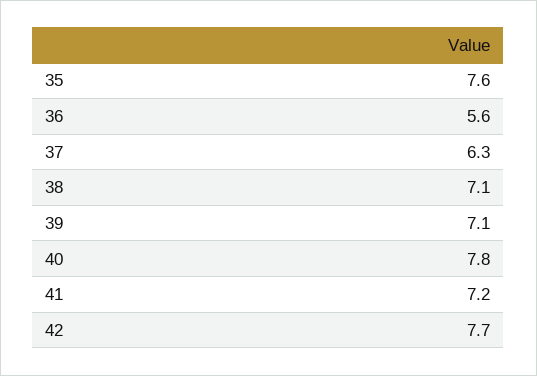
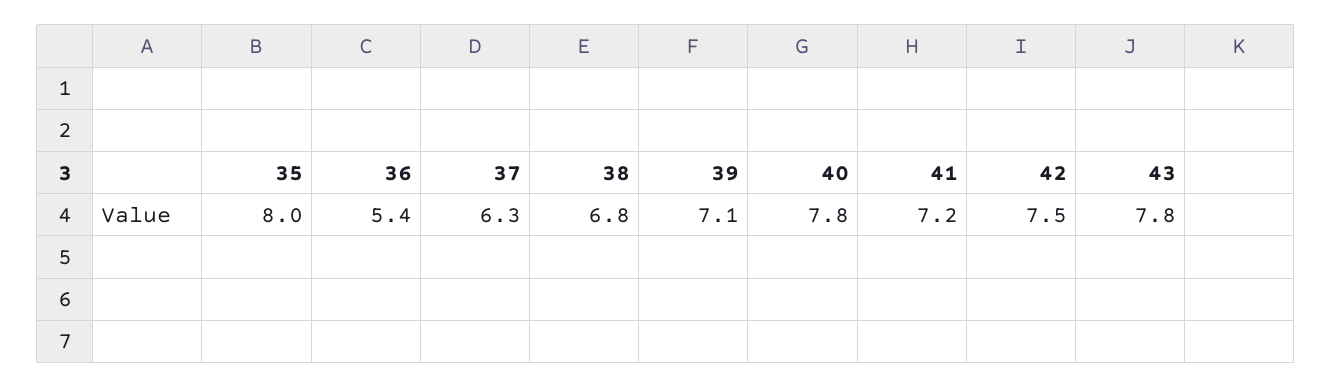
35: 7.6 -> 8
36: 5.6 -> 5.4
38: 7.1 -> 6.8
42: 7.7 -> 7.5
43: none -> 7.8

